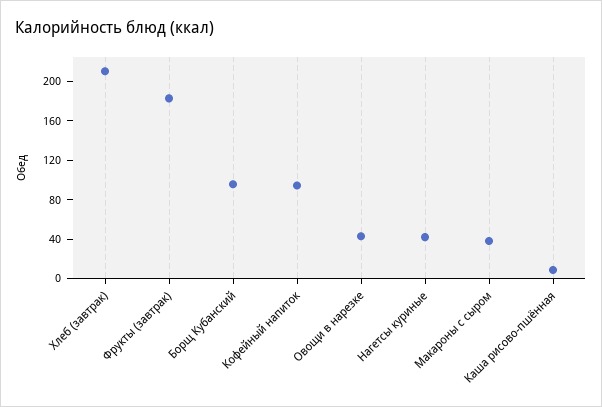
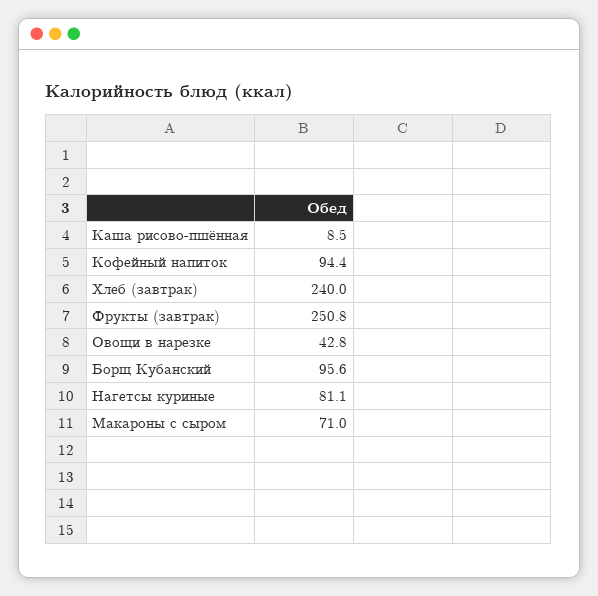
Хлеб (завтрак): 210 -> 240
Фрукты (завтрак): 180 -> 250.8
Нагетсы куриные: 40 -> 81.1
Макароны с сыром: 40 -> 71

